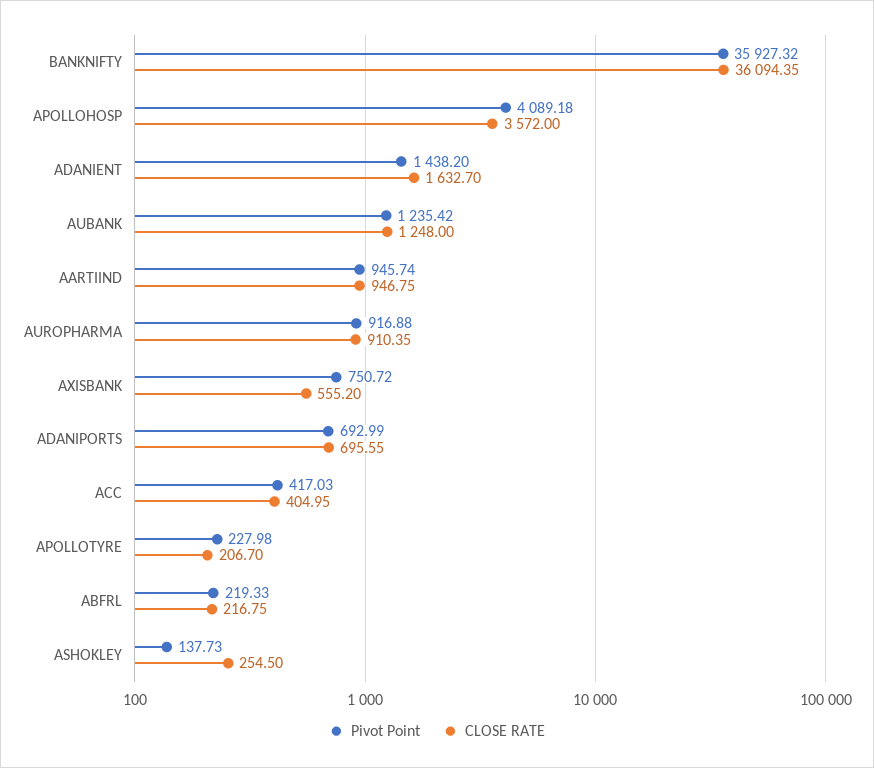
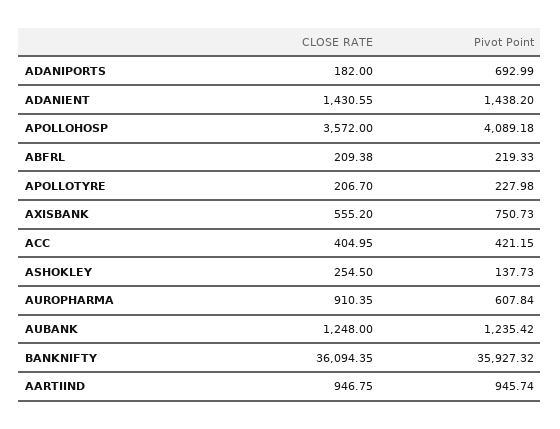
CLOSE RATE, ADANIENT: 1632.7 -> 1430.55
Pivot Point, AUROPHARMA: 916.88 -> 607.84
Pivot Point, AXISBANK: 750.72 -> 750.73
CLOSE RATE, ADANIPORTS: 695.55 -> 182
Pivot Point, ACC: 417.03 -> 421.15
CLOSE RATE, ABFRL: 216.75 -> 209.38

